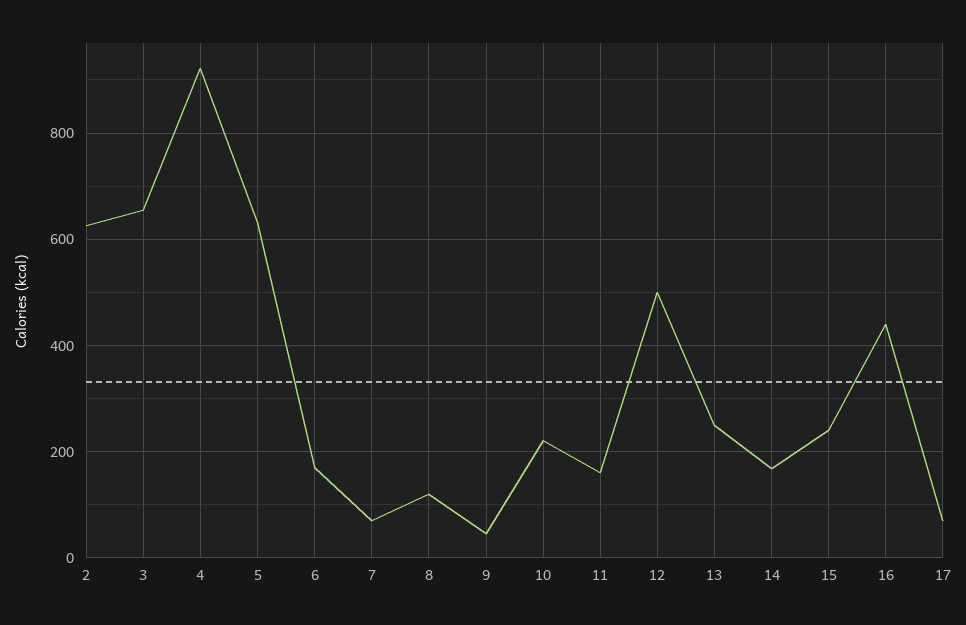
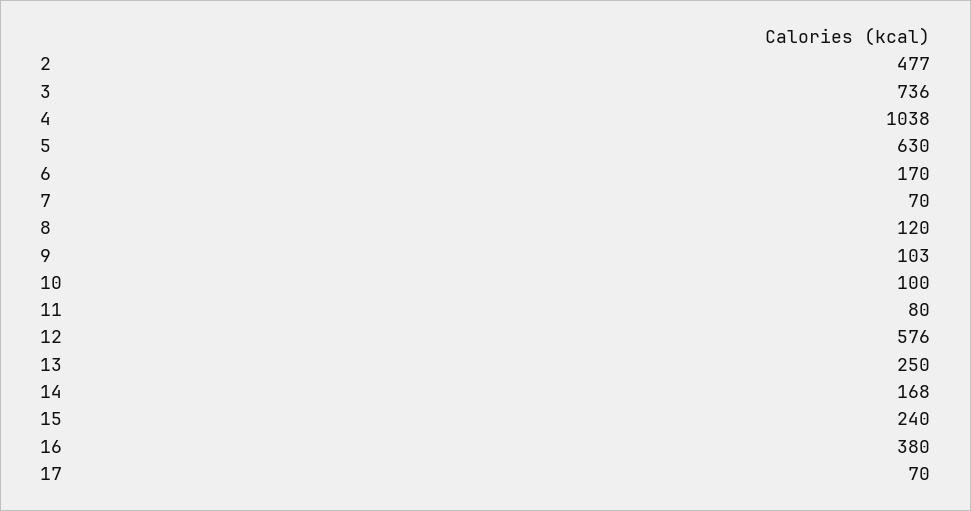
2: 620 -> 477
3: 660 -> 736
4: 920 -> 1038
9: 40 -> 103
10: 220 -> 100
11: 160 -> 80
12: 500 -> 576
16: 440 -> 380

